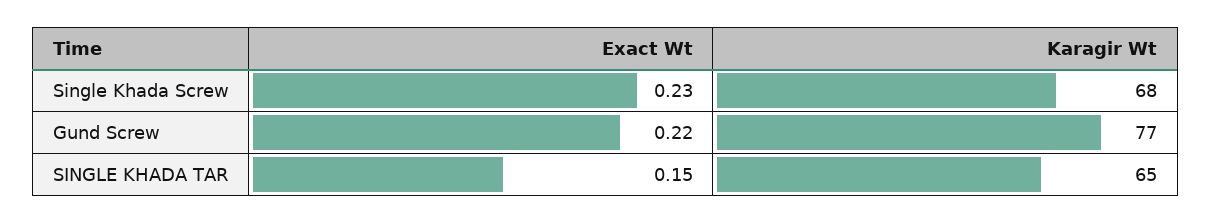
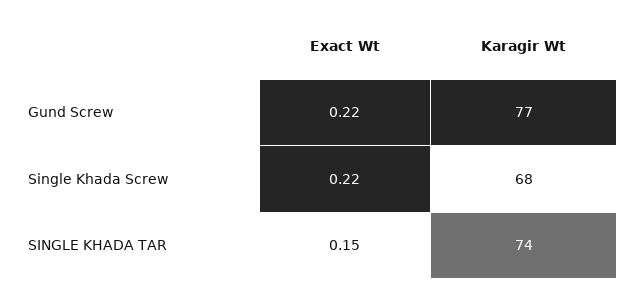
Exact Wt, Single Khada Screw: 0.23 -> 0.22
Karagir Wt, SINGLE KHADA TAR: 65 -> 74

